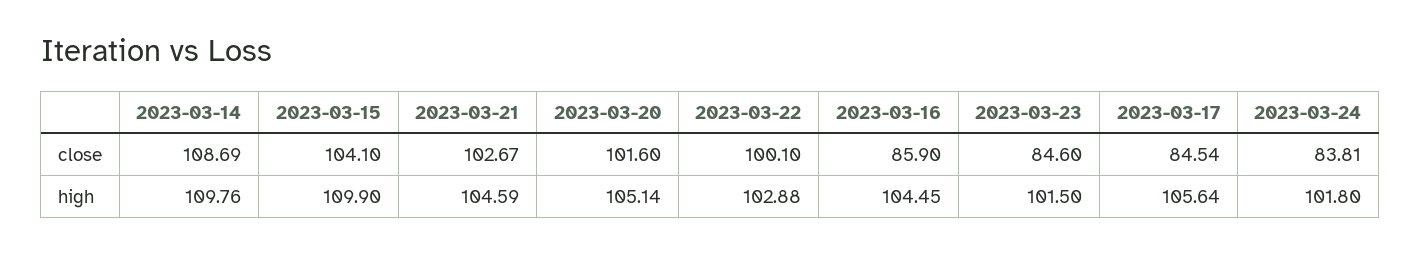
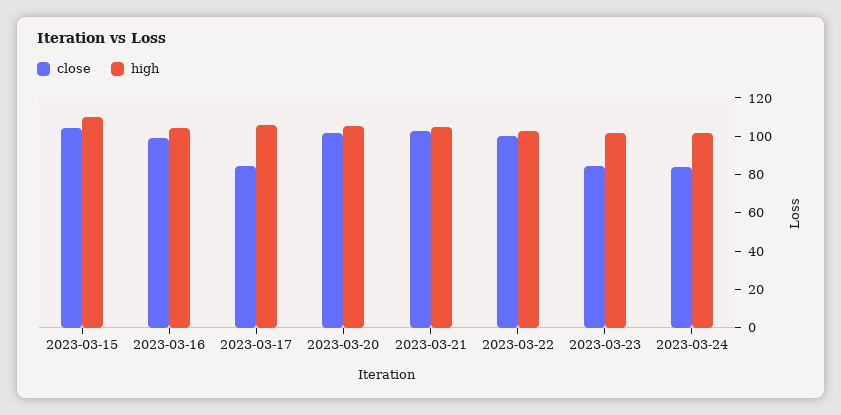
close, 2023-03-14: 108.69 -> none
close, 2023-03-16: 85.9 -> 100
high, 2023-03-14: 109.76 -> none

